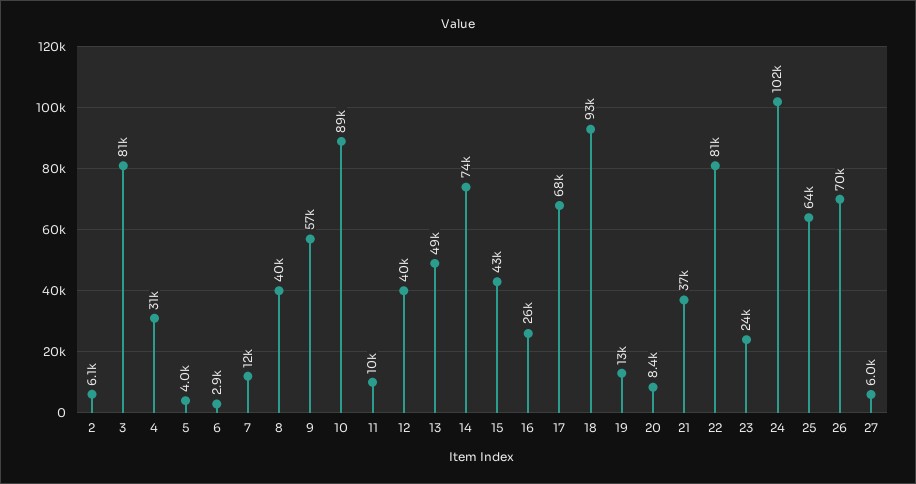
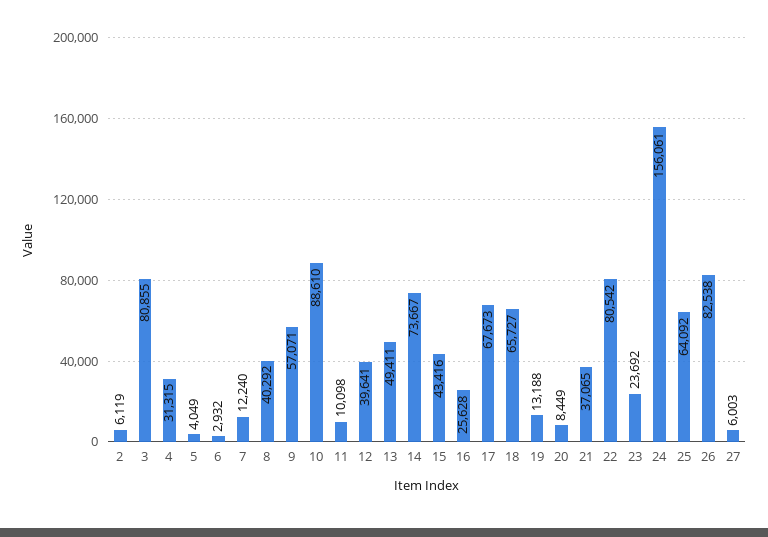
18: 93000 -> 65727
24: 102000 -> 156061
26: 70000 -> 82538

